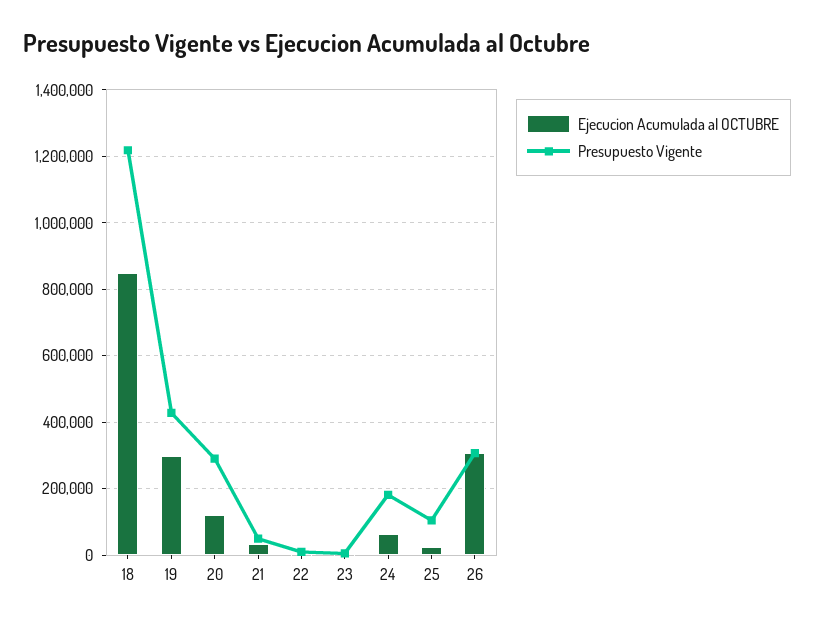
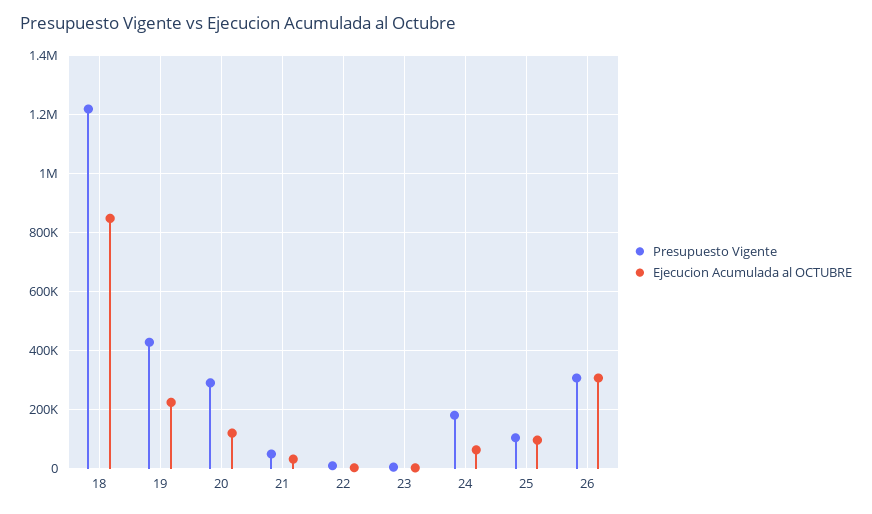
Ejecucion Acumulada al OCTUBRE, 19: 300000 -> 225000
Ejecucion Acumulada al OCTUBRE, 25: 20000 -> 100000

